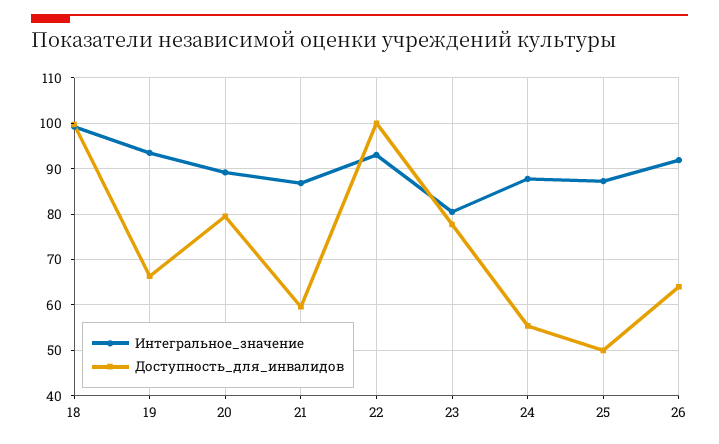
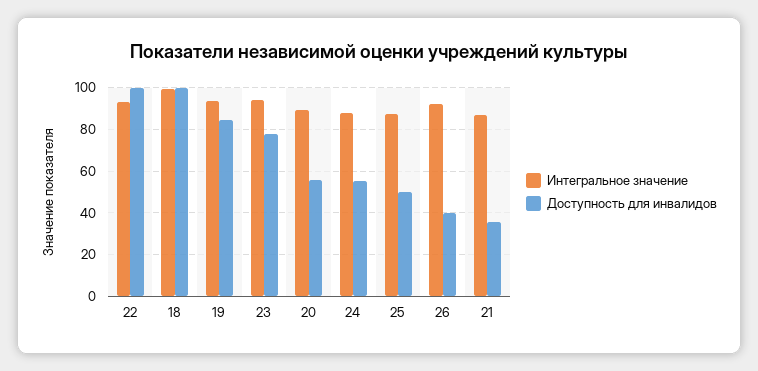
Доступность_для_инвалидов, 19: 66 -> 85
Доступность_для_инвалидов, 20: 80 -> 55
Доступность_для_инвалидов, 21: 60 -> 35
Интегральное_значение, 23: 80 -> 95
Доступность_для_инвалидов, 26: 64 -> 40

